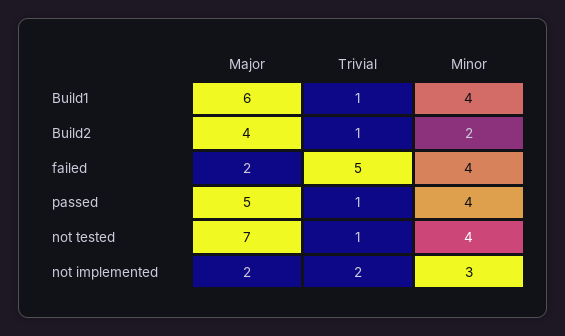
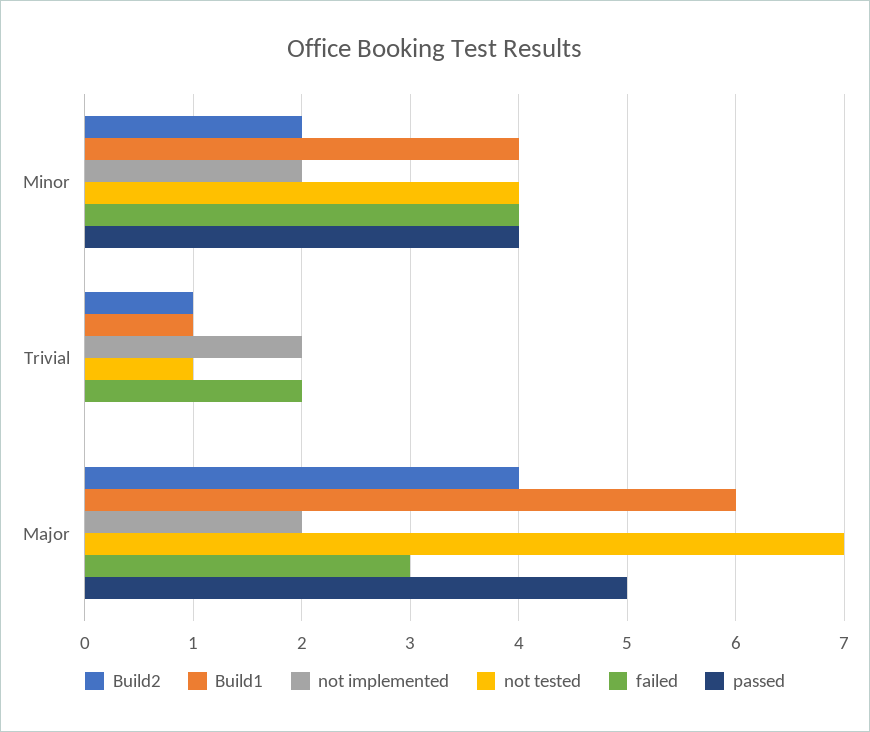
failed, Major: 2 -> 3
failed, Trivial: 5 -> 2
passed, Trivial: 1 -> 0
not implemented, Minor: 3 -> 2

